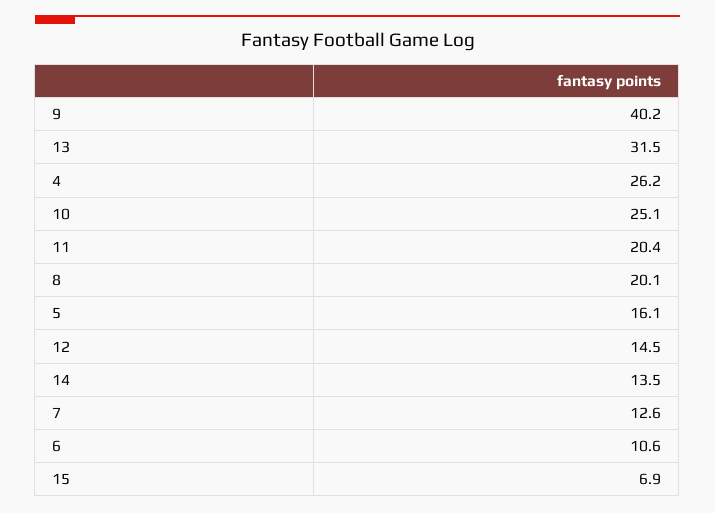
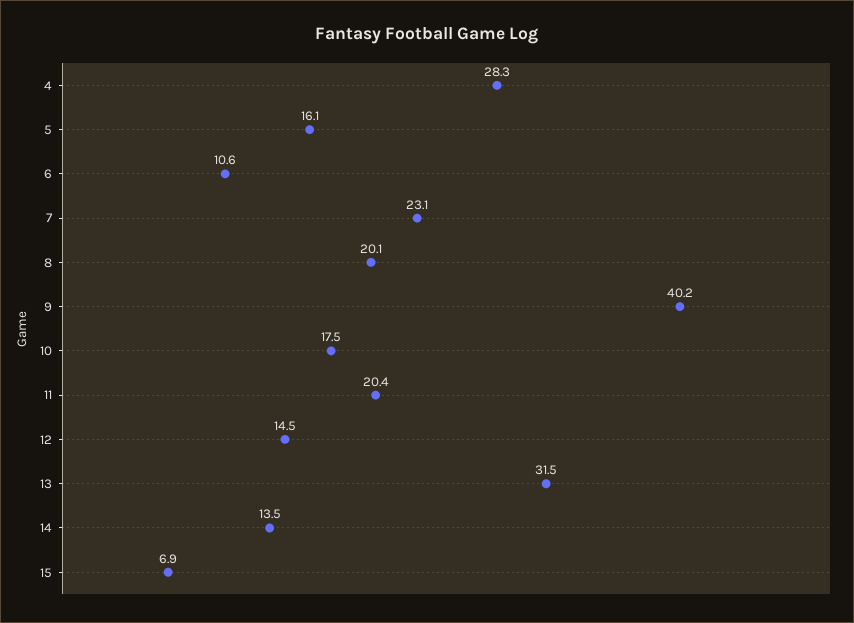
4: 26.2 -> 28.3
10: 25.1 -> 17.5
7: 12.6 -> 23.1

